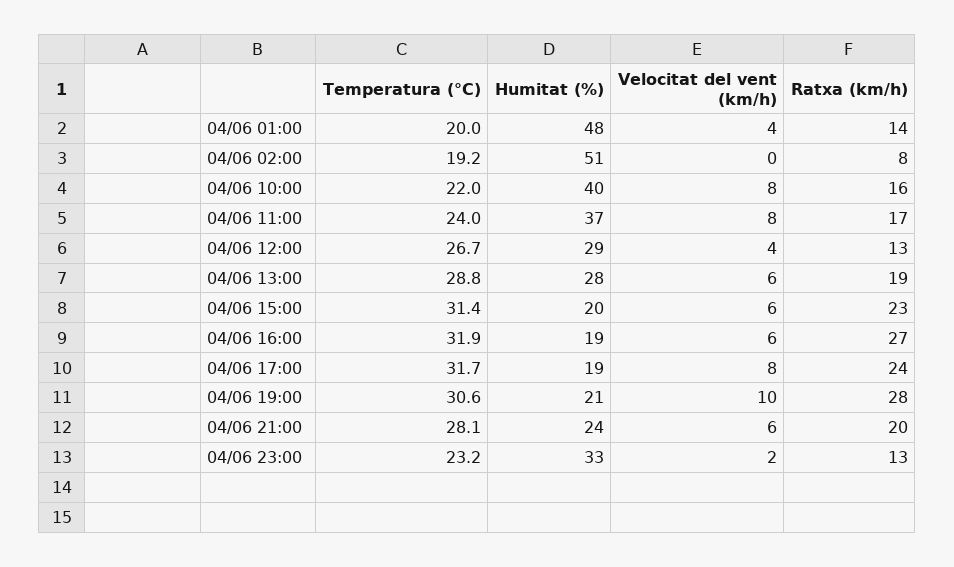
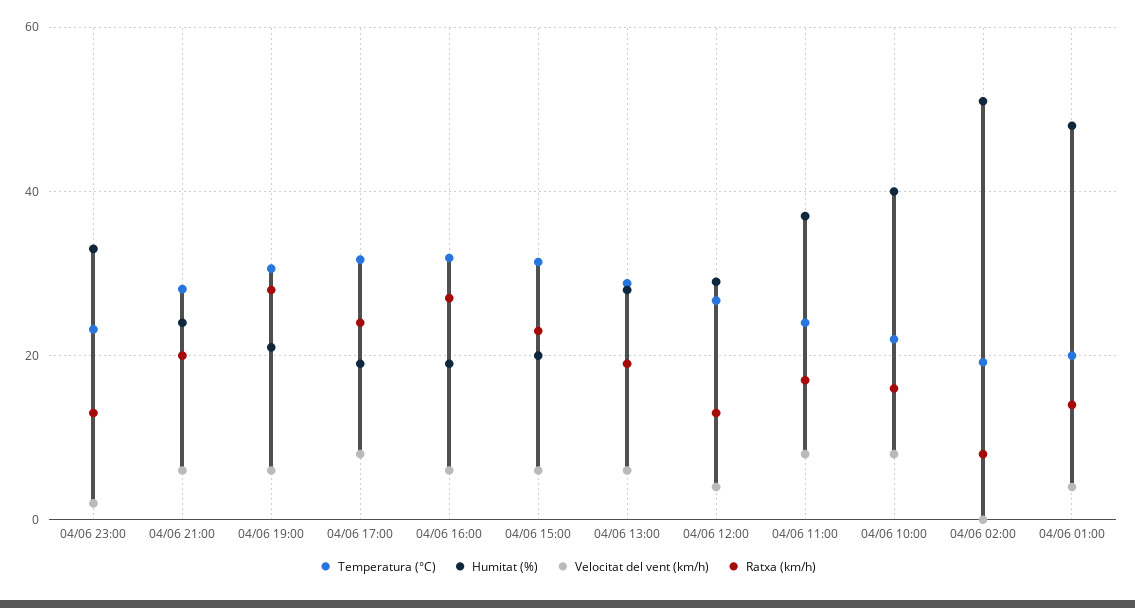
Velocitat del vent (km/h), 04/06 19:00: 10 -> 6

